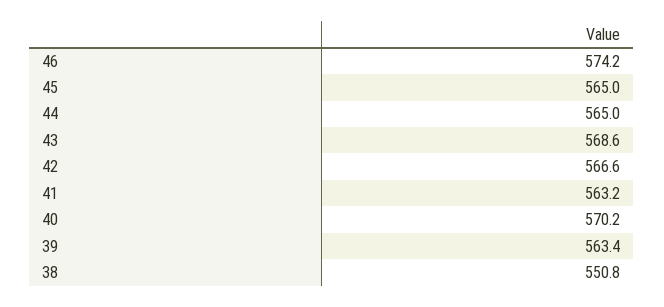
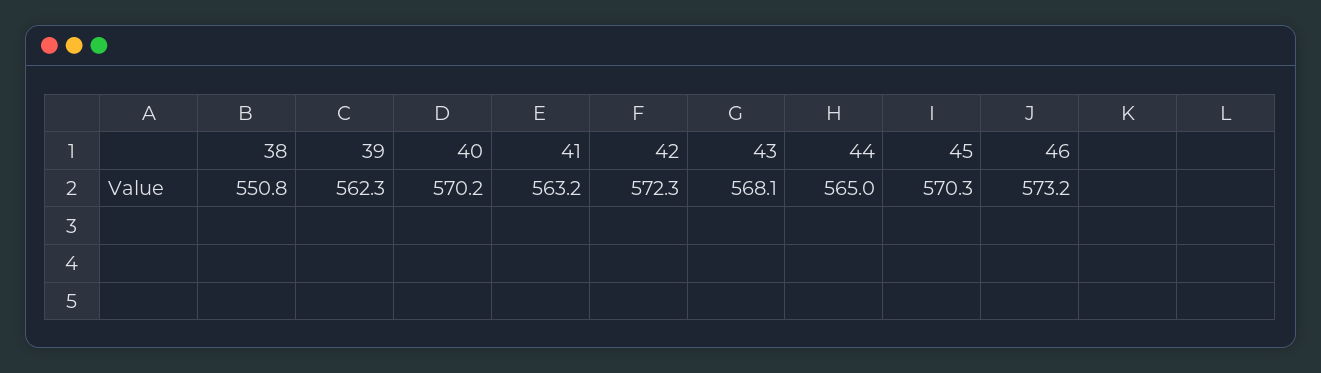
46: 574.2 -> 573.2
45: 565 -> 570.3
43: 568.6 -> 568.1
42: 566.6 -> 572.3
39: 563.4 -> 562.3

